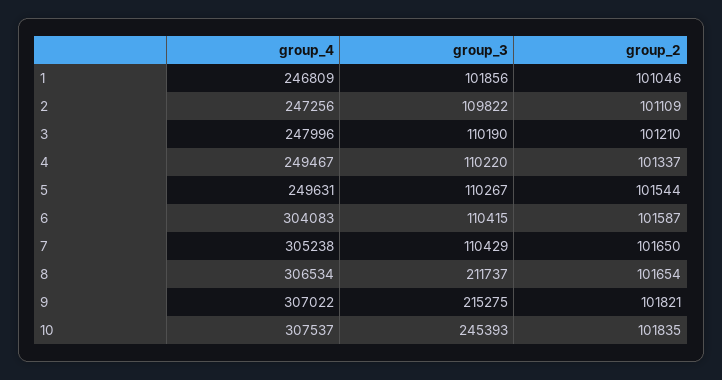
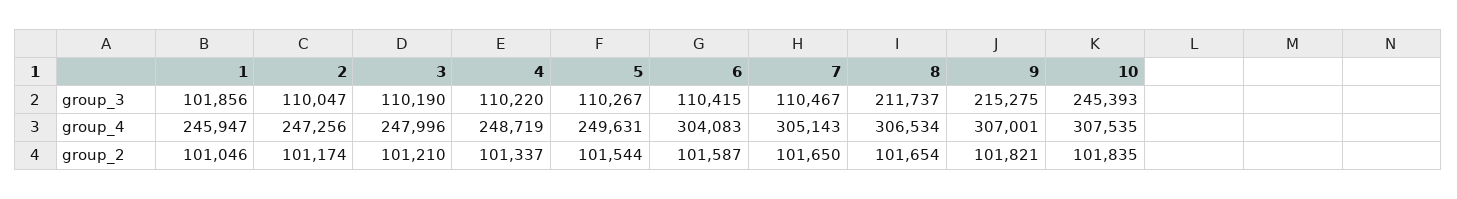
group_4, 1: 246809 -> 245947
group_3, 2: 109822 -> 110047
group_2, 2: 101109 -> 101174
group_4, 4: 249467 -> 248719
group_4, 7: 305238 -> 305143
group_3, 7: 110429 -> 110467
group_4, 9: 307022 -> 307001
group_4, 10: 307537 -> 307535

